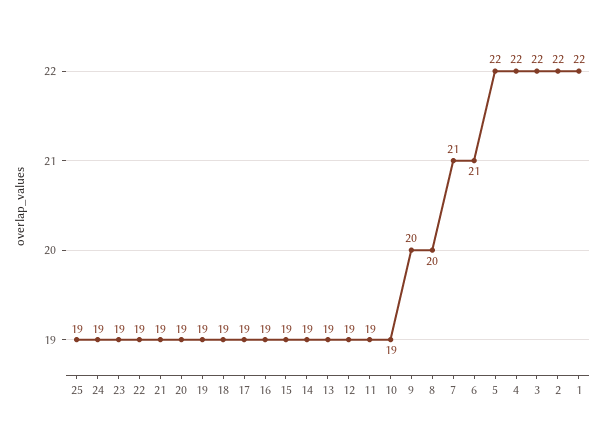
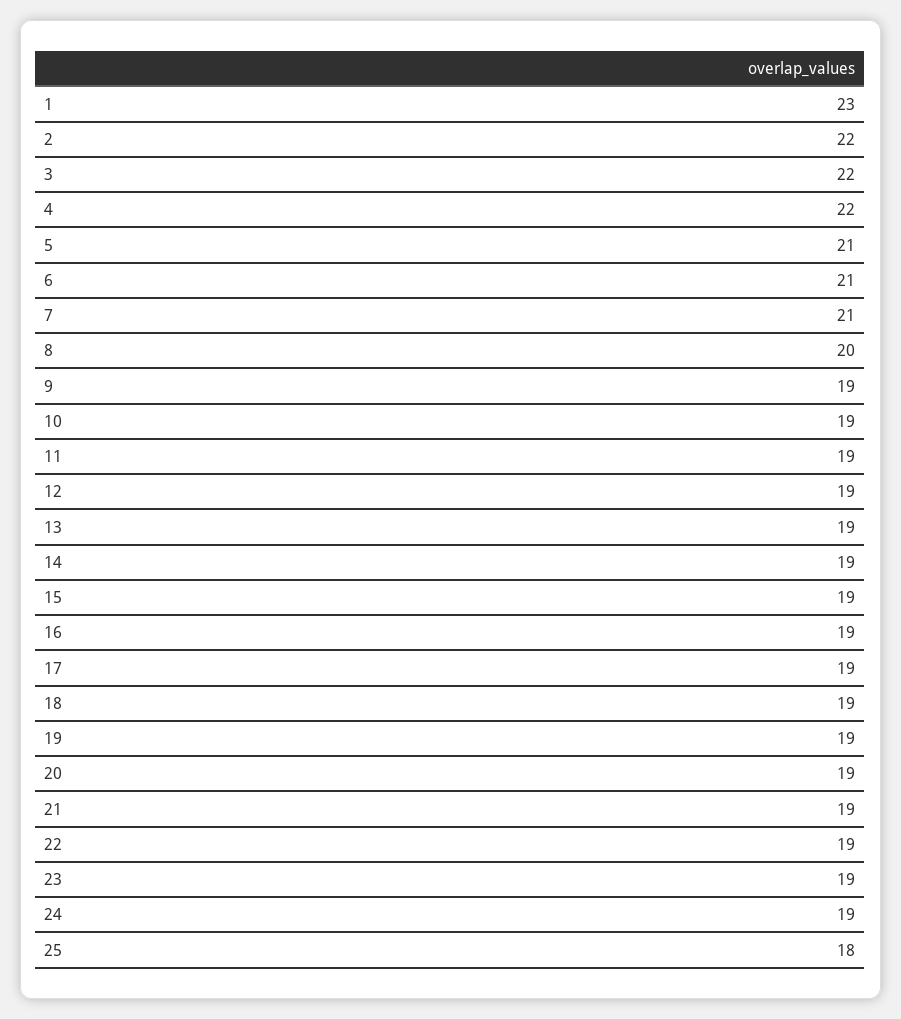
25: 19 -> 18
9: 20 -> 19
5: 22 -> 21
1: 22 -> 23

